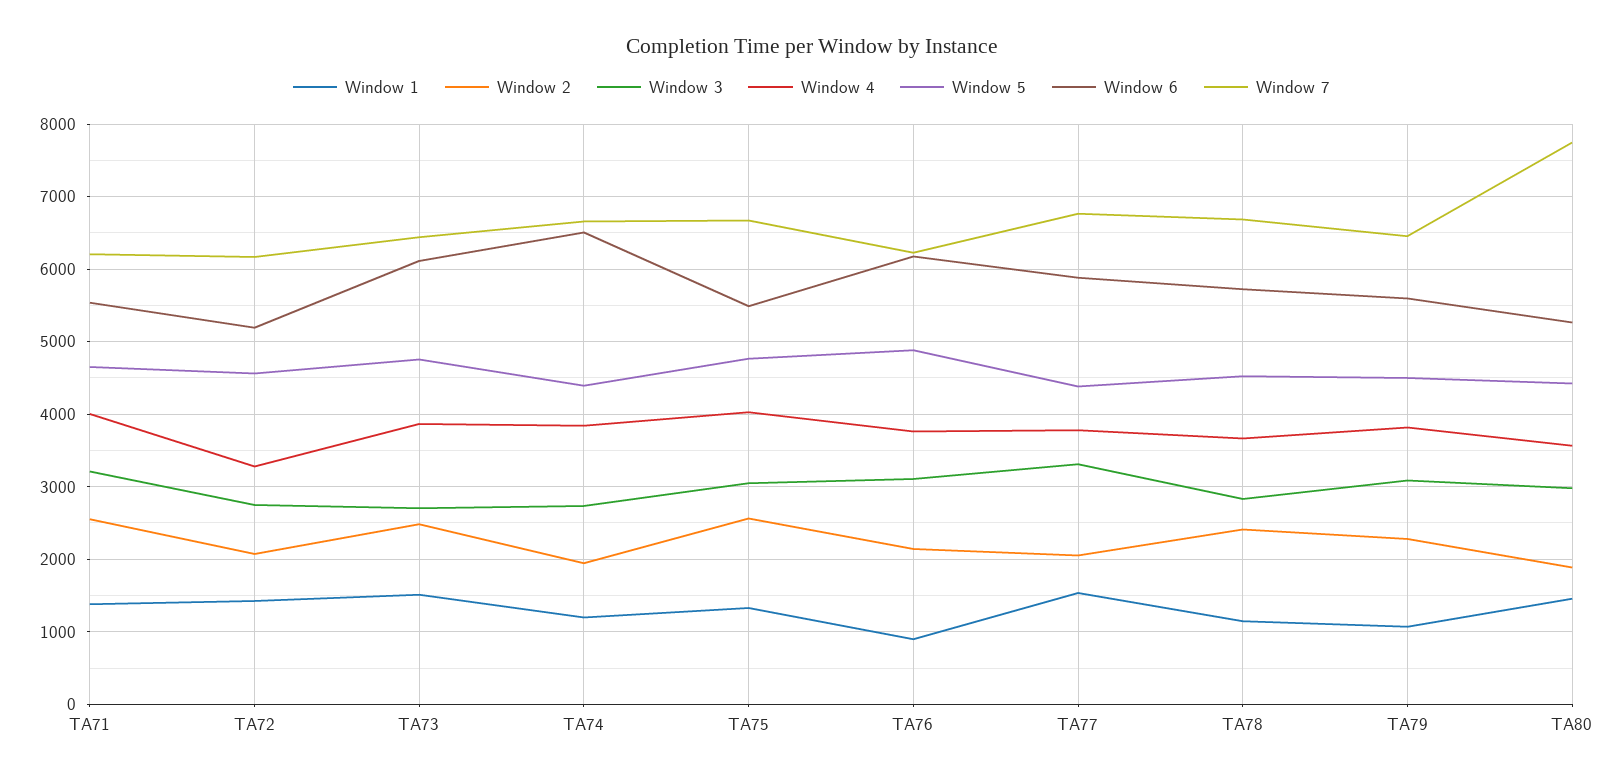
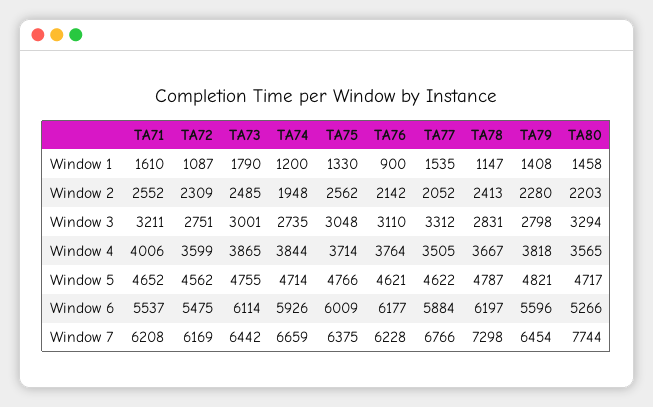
Window 1, TA71: 1400 -> 1610
Window 1, TA72: 1400 -> 1087
Window 2, TA72: 2100 -> 2309
Window 4, TA72: 3300 -> 3599
Window 6, TA72: 5200 -> 5475
Window 1, TA73: 1500 -> 1790
Window 3, TA73: 2700 -> 3001
Window 5, TA74: 4400 -> 4714
Window 6, TA74: 6500 -> 5926
Window 4, TA75: 4000 -> 3714
Window 6, TA75: 5500 -> 6009
Window 7, TA75: 6700 -> 6375
Window 5, TA76: 4900 -> 4621
Window 4, TA77: 3800 -> 3505
Window 5, TA77: 4400 -> 4622
Window 5, TA78: 4500 -> 4787
Window 6, TA78: 5700 -> 6197
Window 7, TA78: 6700 -> 7298
Window 1, TA79: 1100 -> 1408
Window 3, TA79: 3100 -> 2798
Window 5, TA79: 4500 -> 4821
Window 2, TA80: 1900 -> 2203
Window 3, TA80: 3000 -> 3294
Window 5, TA80: 4400 -> 4717

